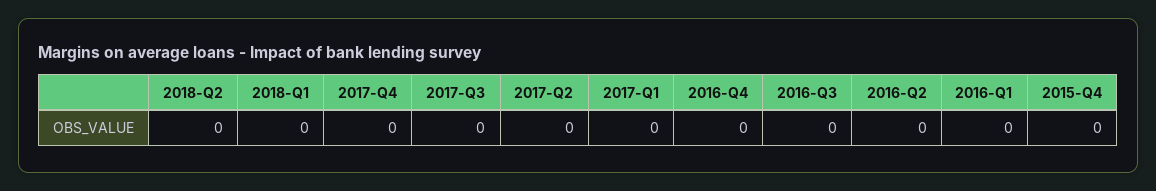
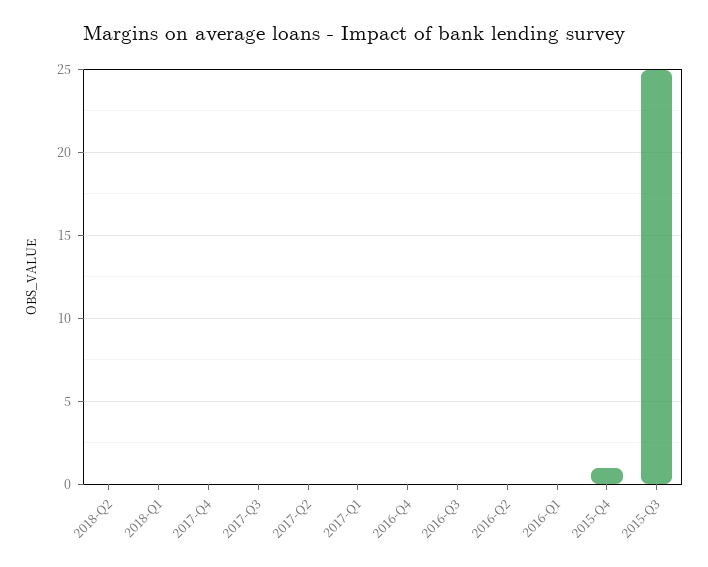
2015-Q4: 0 -> 1
2015-Q3: none -> 25

